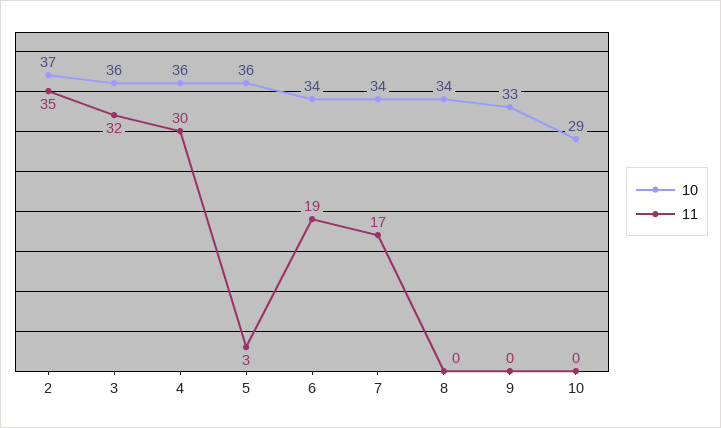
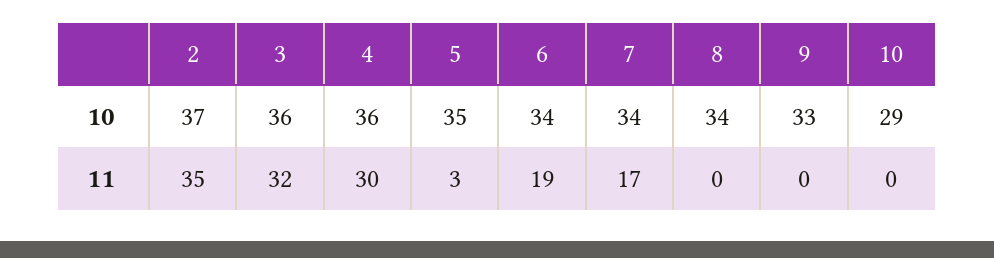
10, 5: 36 -> 35

